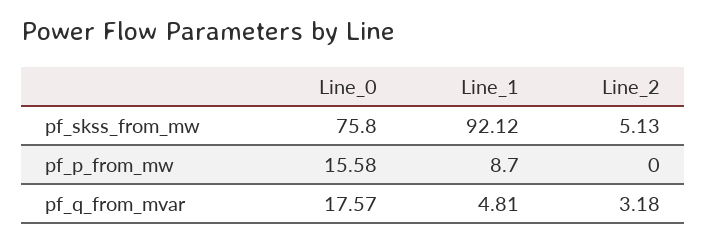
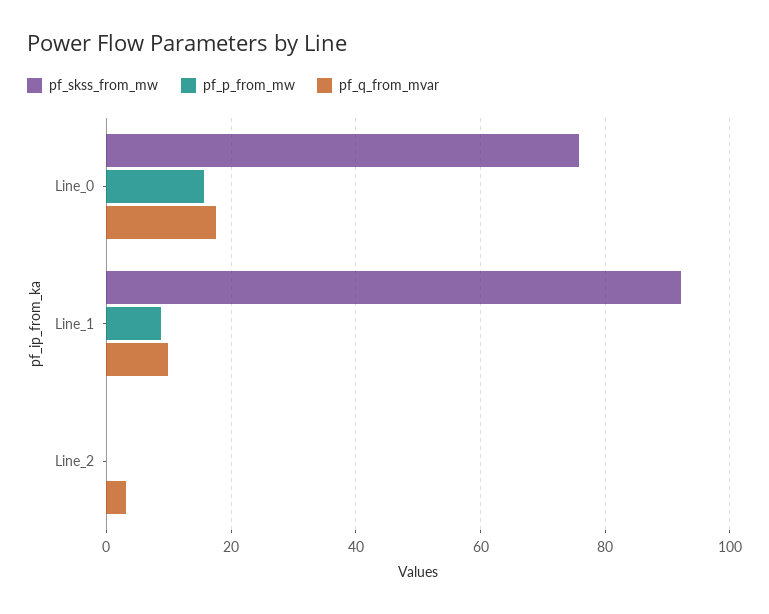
pf_skss_from_mw, Line_2: 5.13 -> 0
pf_q_from_mvar, Line_1: 4.81 -> 10

